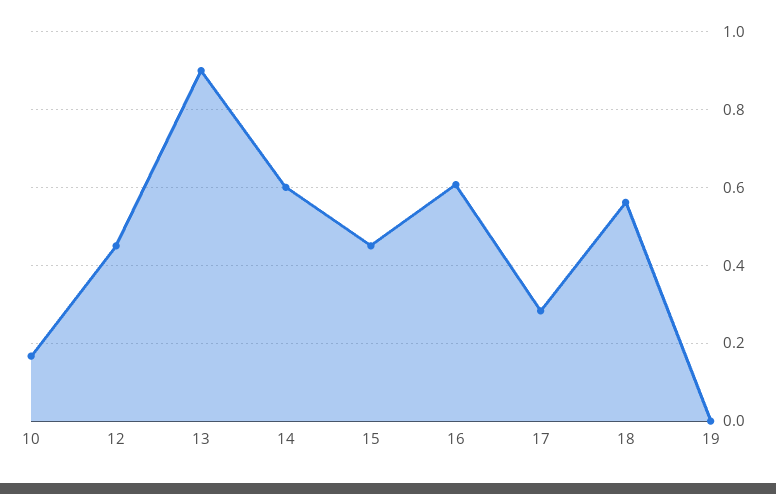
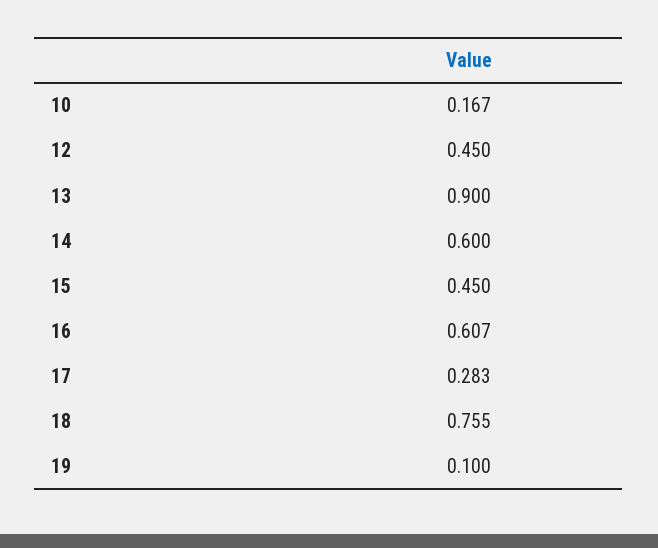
18: 0.56 -> 0.755
19: 0 -> 0.1

